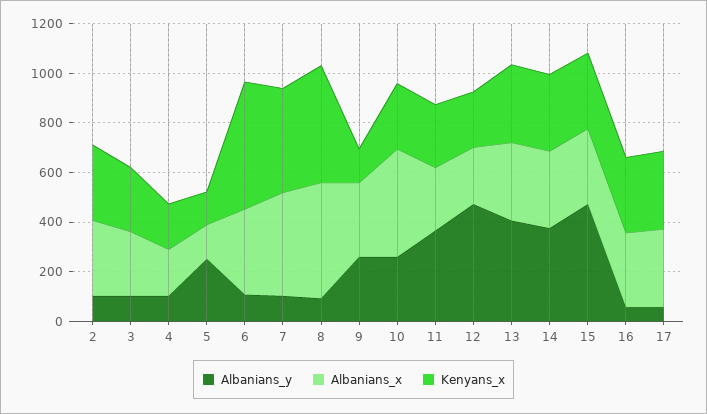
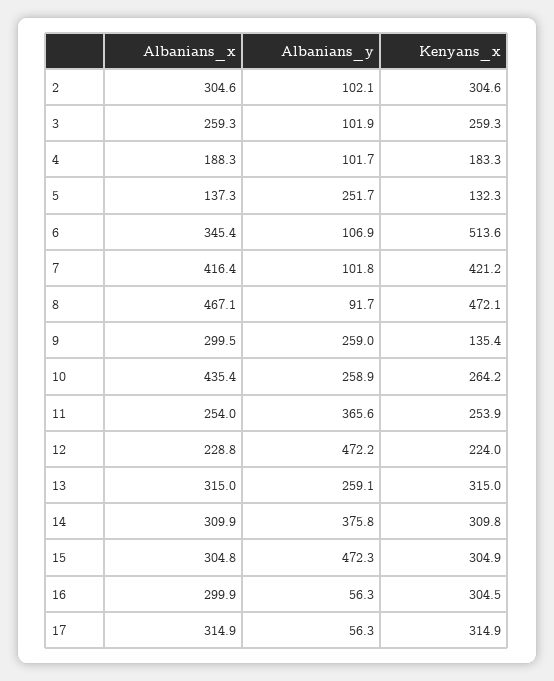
Albanians_y, 13: 400 -> 259.1

